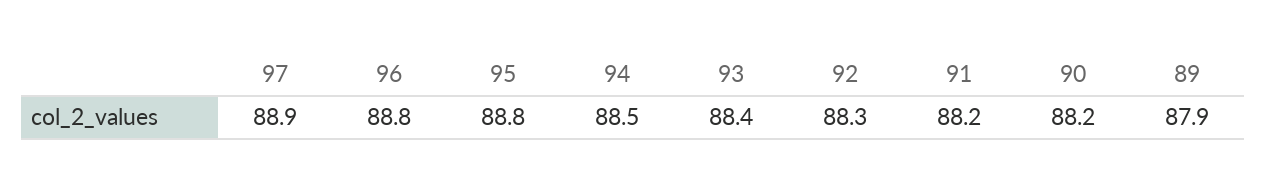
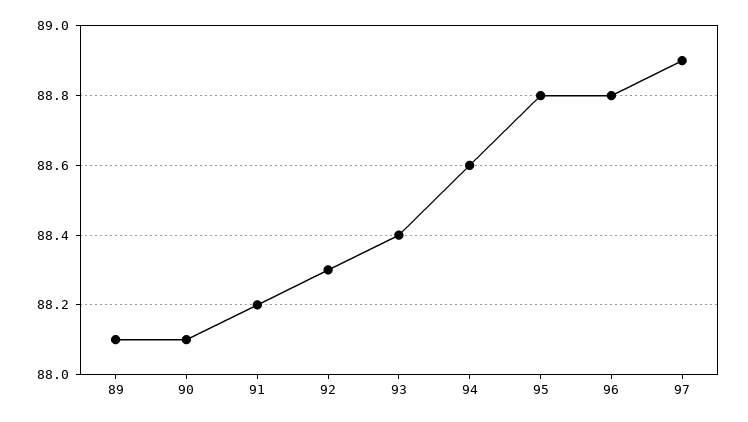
94: 88.5 -> 88.6
90: 88.2 -> 88.1
89: 87.9 -> 88.1

